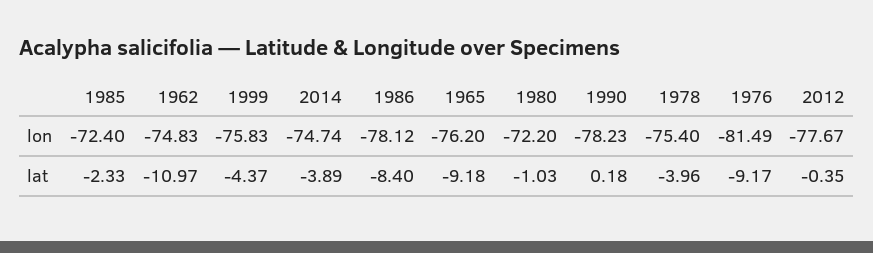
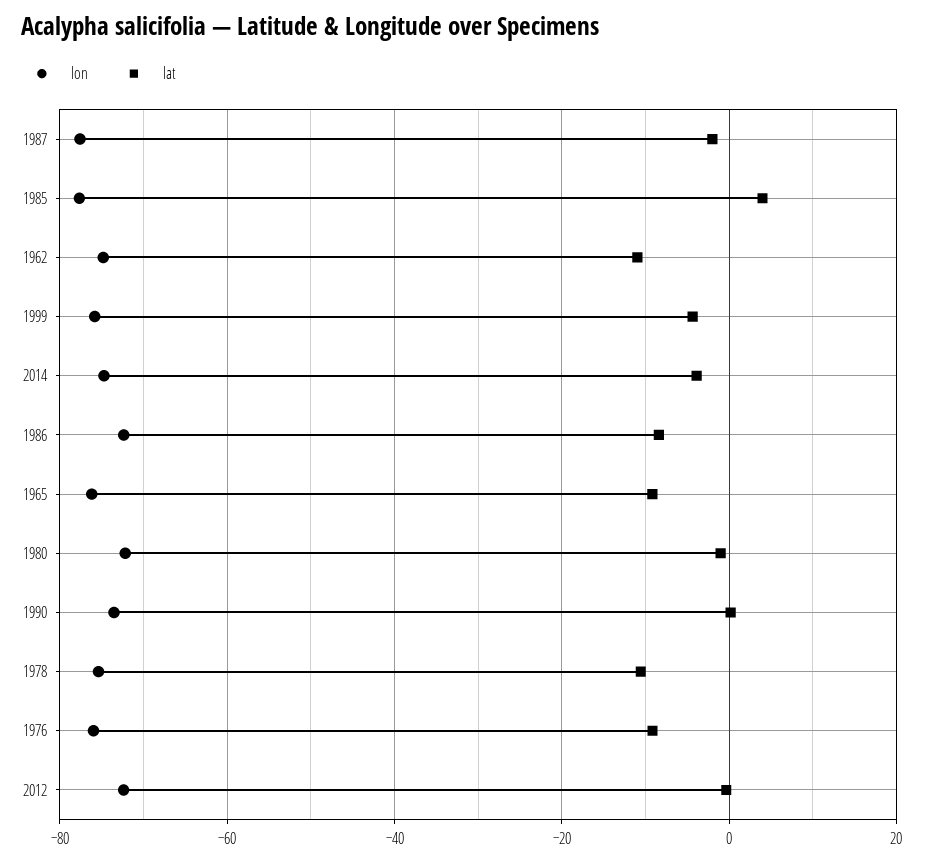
lon, 1985: -72.4 -> -78
lon, 1986: -78.12 -> -72
lon, 1990: -78.23 -> -74
lon, 1976: -81.49 -> -76
lon, 2012: -77.67 -> -72
lat, 1985: -2.33 -> 4
lat, 1978: -3.96 -> -10
lon, 1987: none -> -78
lat, 1987: none -> -2

